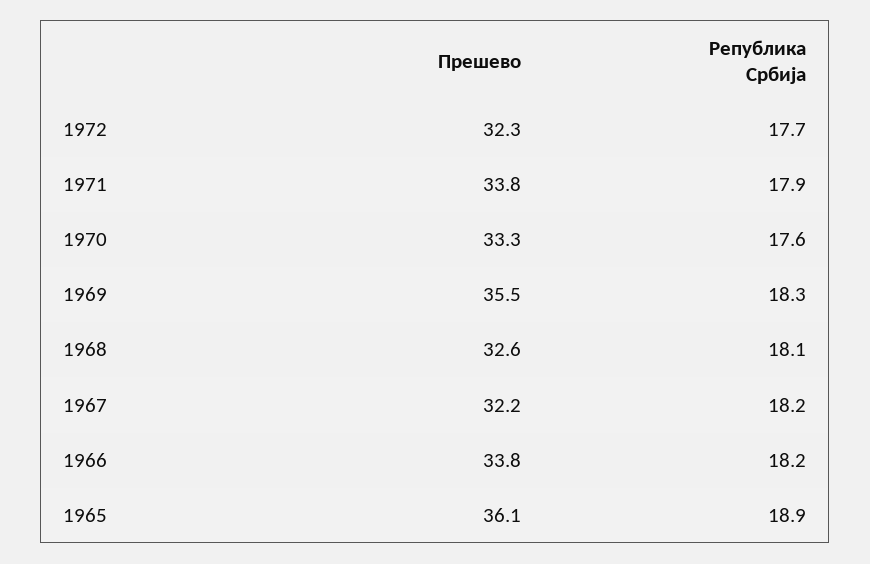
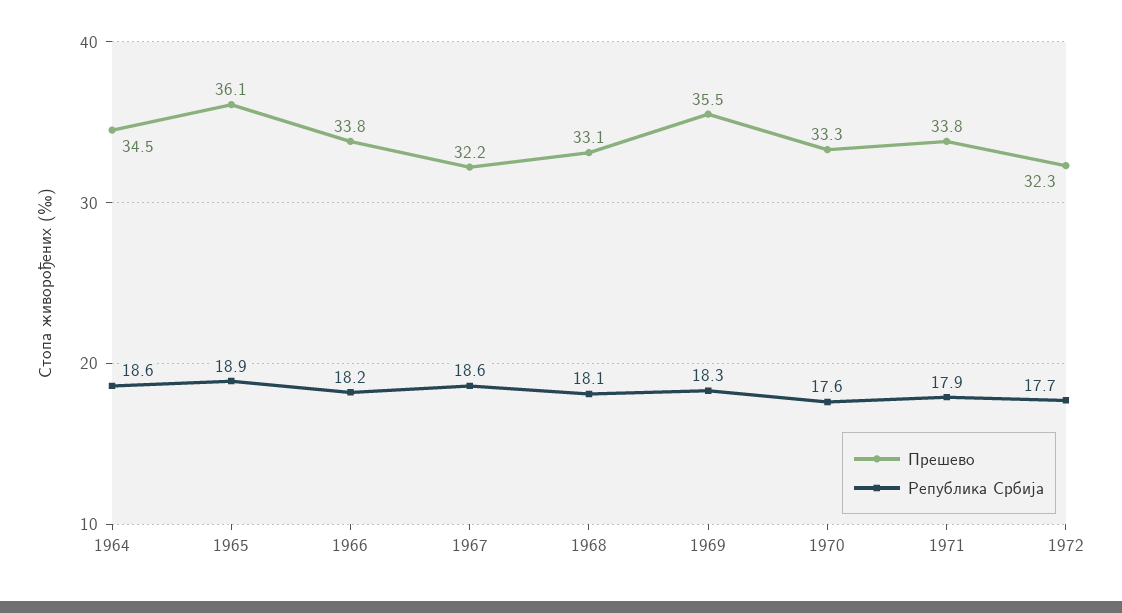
Прешево, 1968: 32.6 -> 33.1
Република Србија, 1967: 18.2 -> 18.6
Прешево, 1964: none -> 34.5
Република Србија, 1964: none -> 18.6

